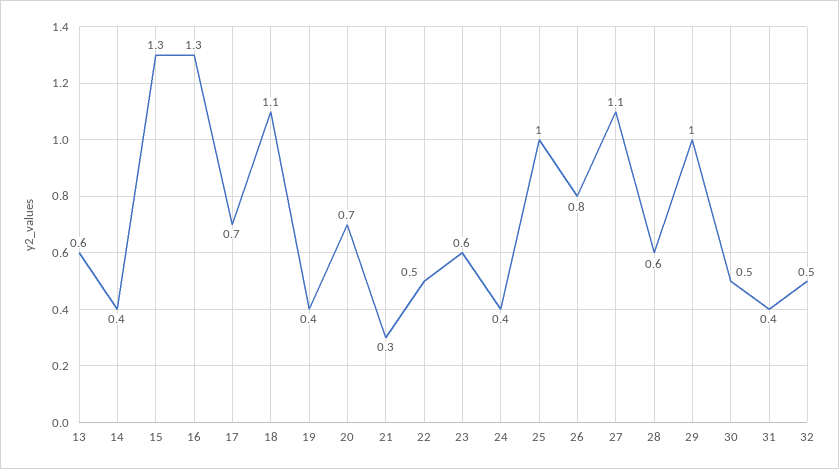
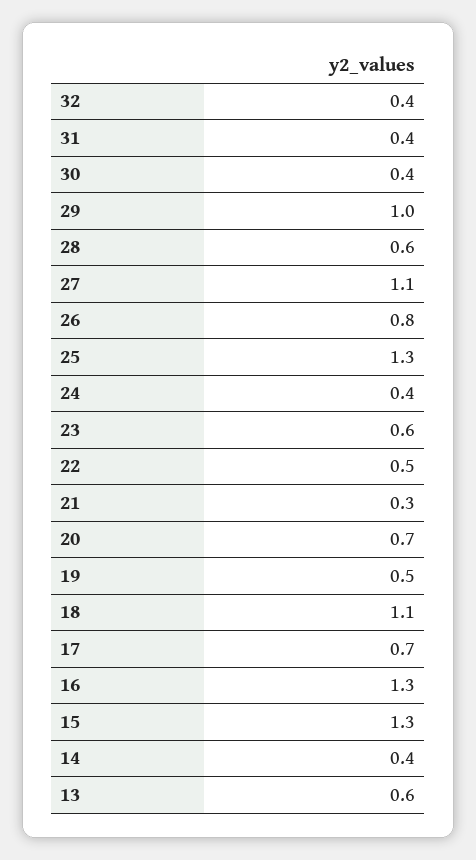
19: 0.4 -> 0.5
25: 1 -> 1.3
30: 0.5 -> 0.4
32: 0.5 -> 0.4

